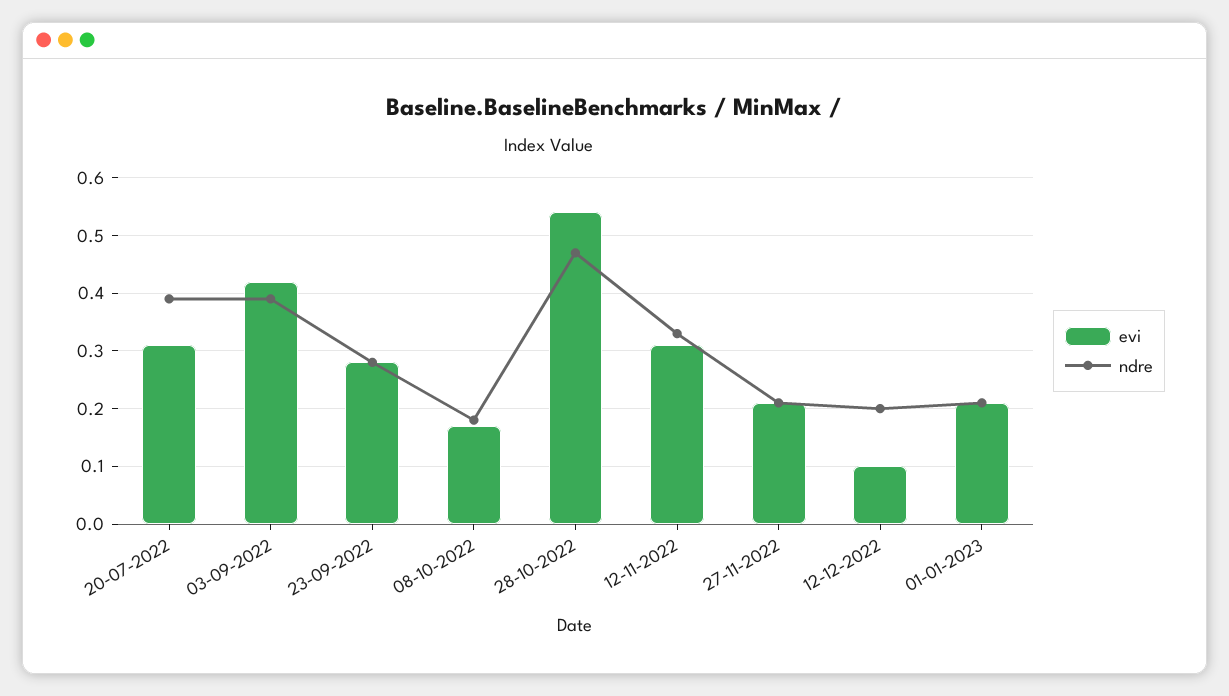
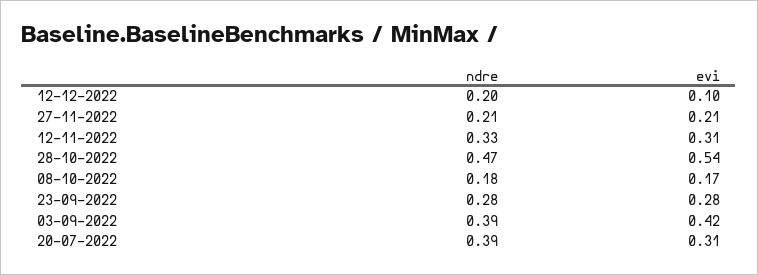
evi, 01-01-2023: 0.2 -> none
ndre, 01-01-2023: 0.2 -> none

